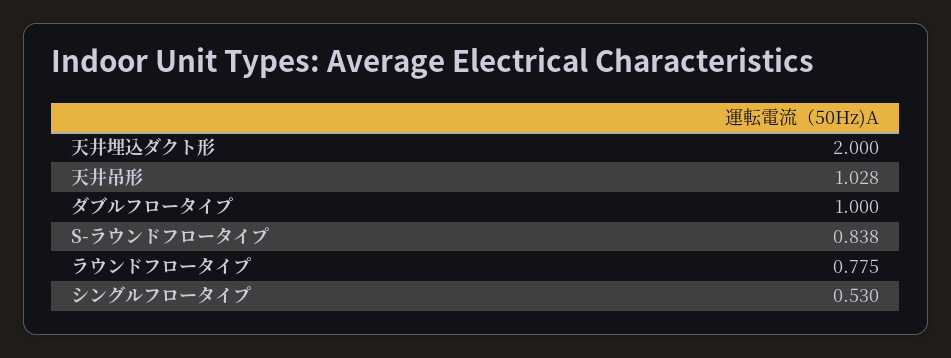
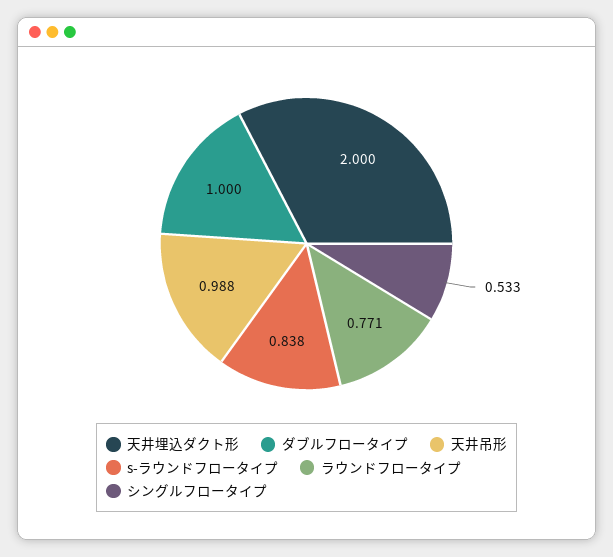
天井吊形: 1.028 -> 0.988
ラウンドフロータイプ: 0.775 -> 0.771
シングルフロータイプ: 0.53 -> 0.533

